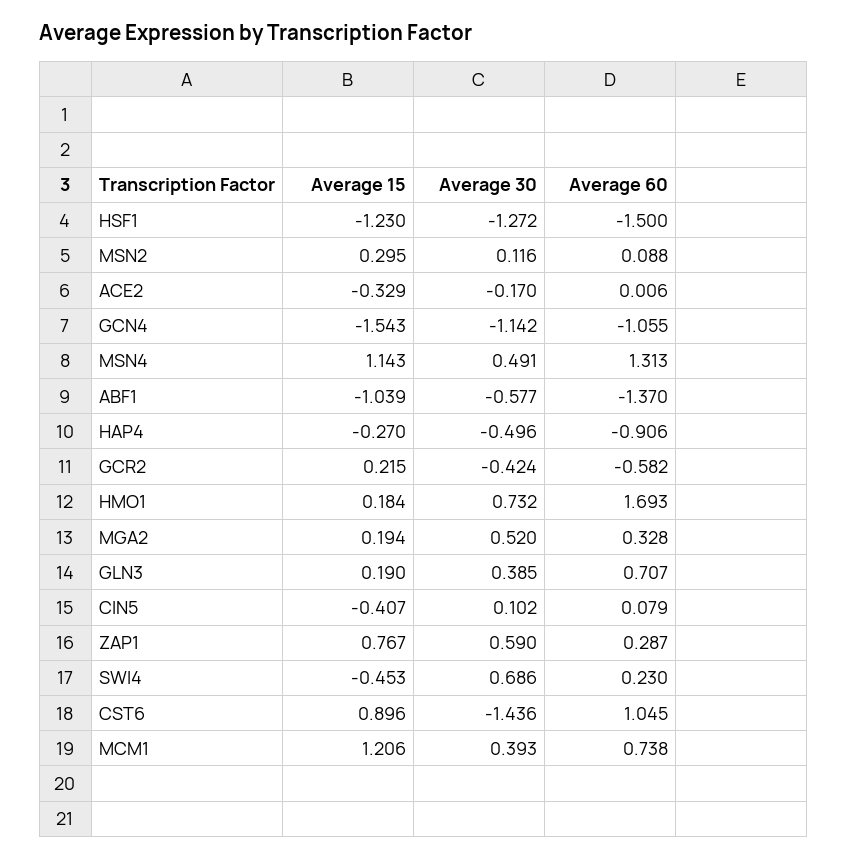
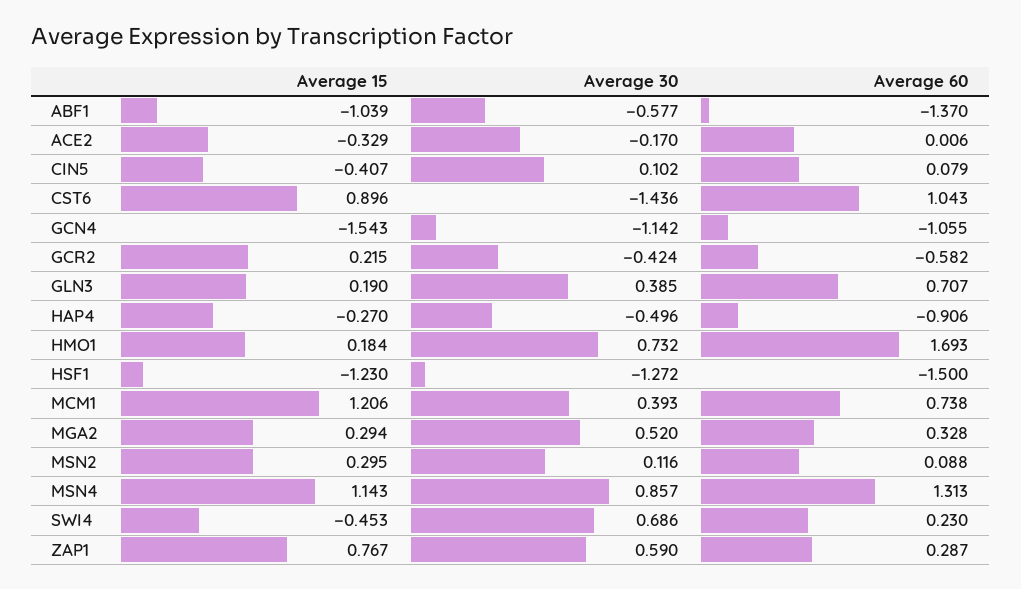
Average 30, MSN4: 0.491 -> 0.857
Average 15, MGA2: 0.194 -> 0.294
Average 60, CST6: 1.045 -> 1.043

